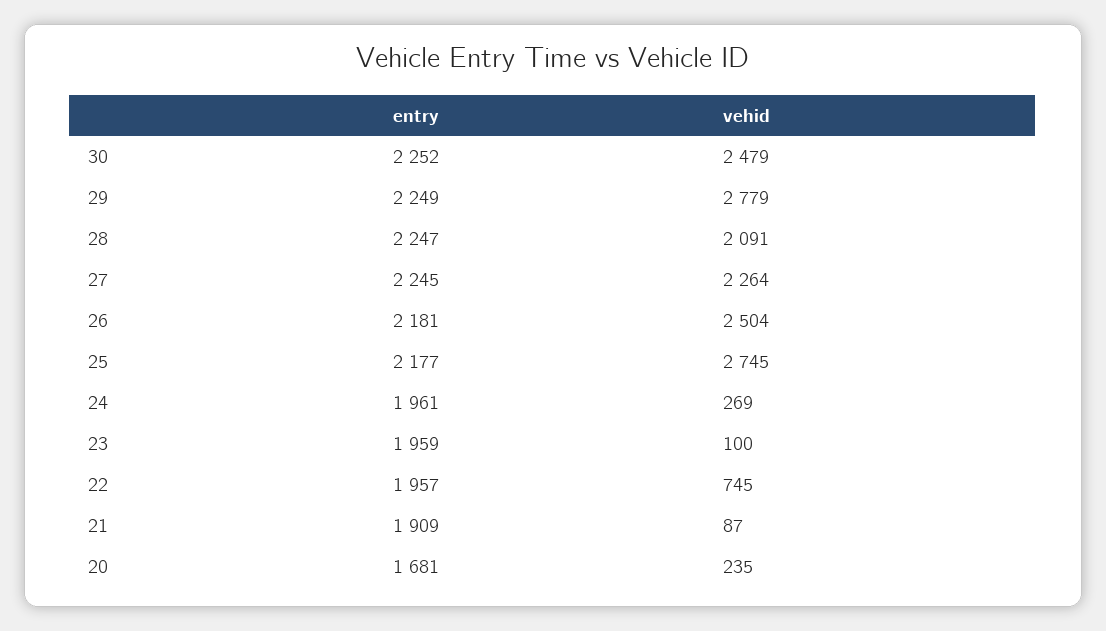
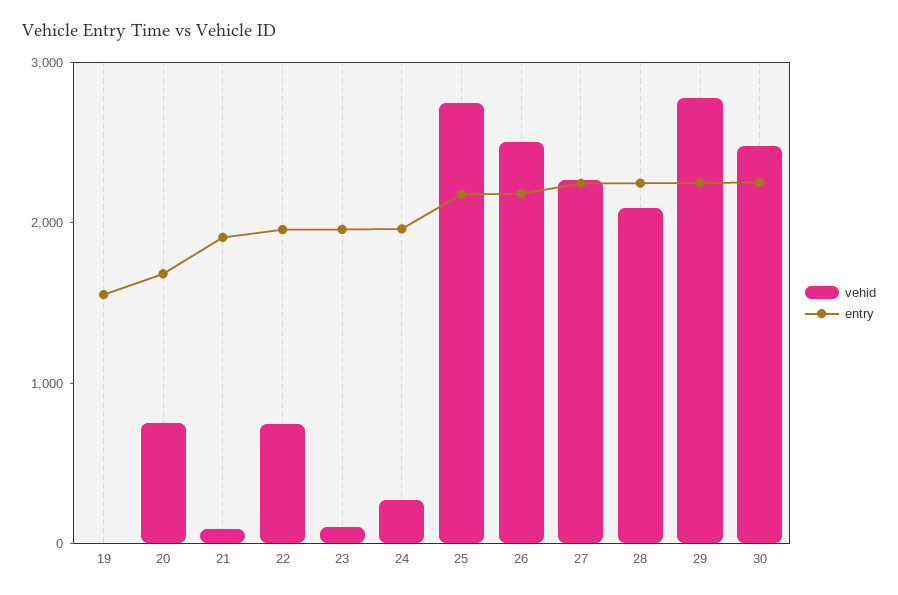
vehid, 20: 235 -> 800
vehid, 19: none -> 0
entry, 19: none -> 1600

